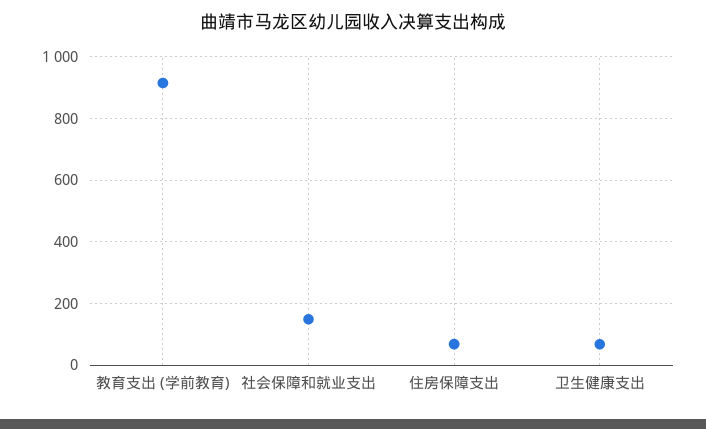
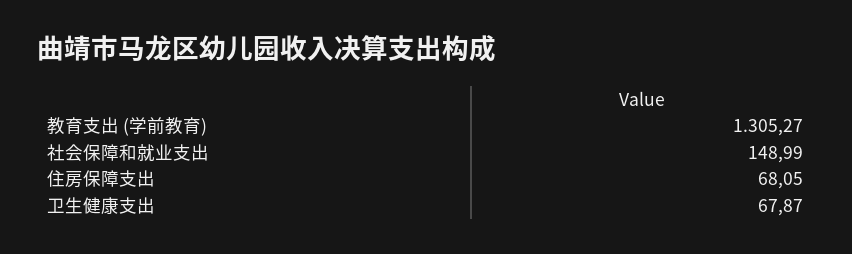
教育支出 (学前教育): 920 -> 1305.27

